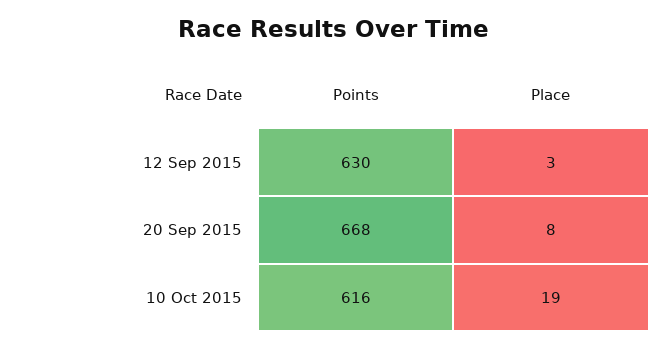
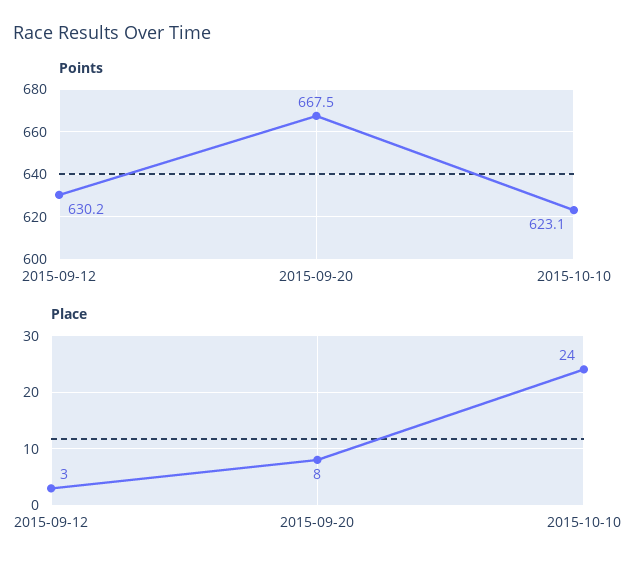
Points, 10 Oct 2015: 616 -> 623.1
Place, 10 Oct 2015: 19 -> 24

